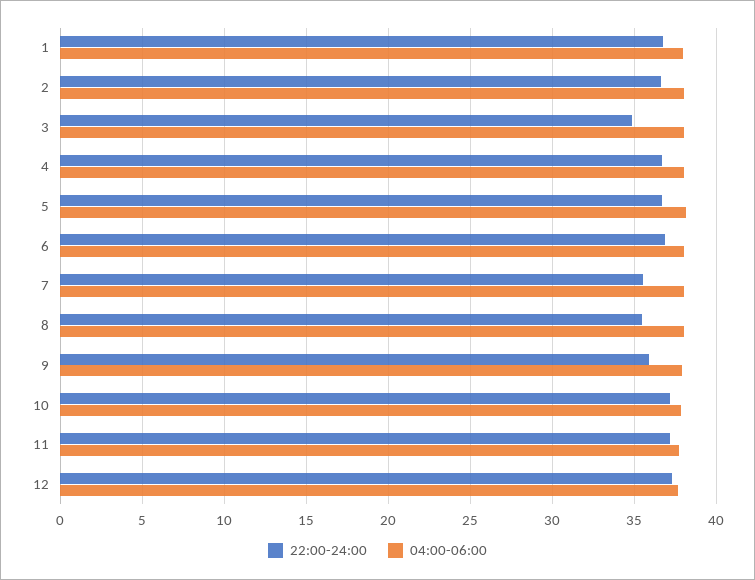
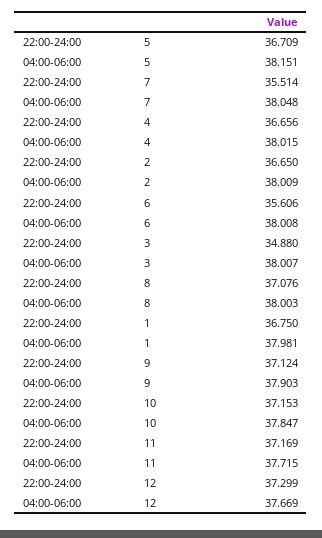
22:00-24:00, 6: 37 -> 35.606
22:00-24:00, 8: 35.5 -> 37.076
22:00-24:00, 9: 36 -> 37.124

